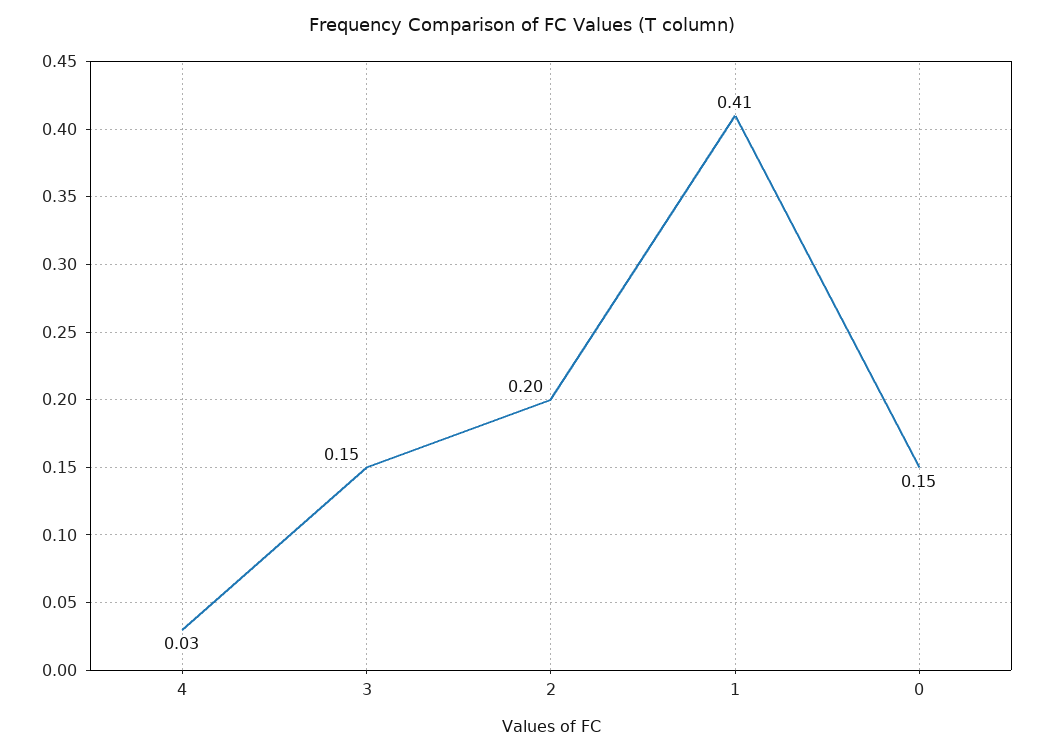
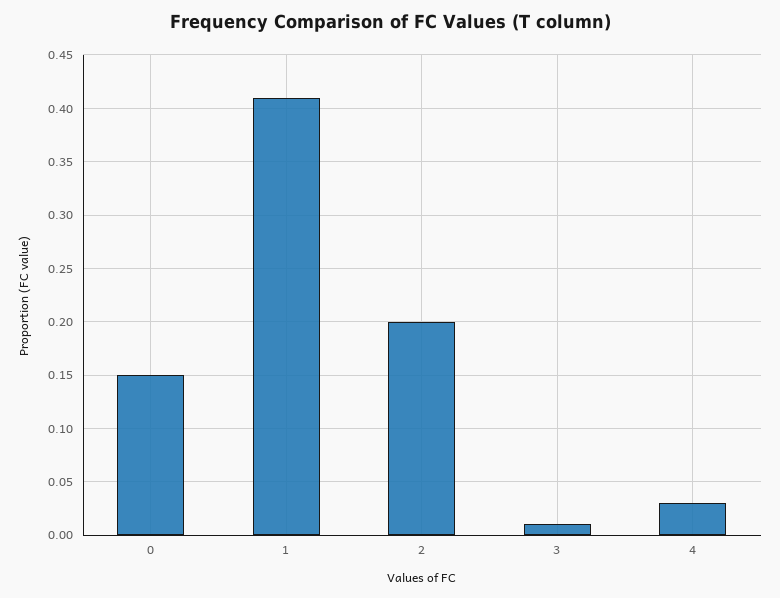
3: 0.15 -> 0.01

